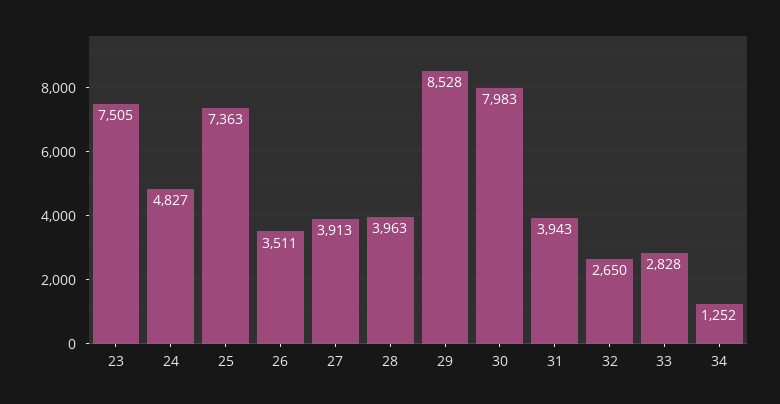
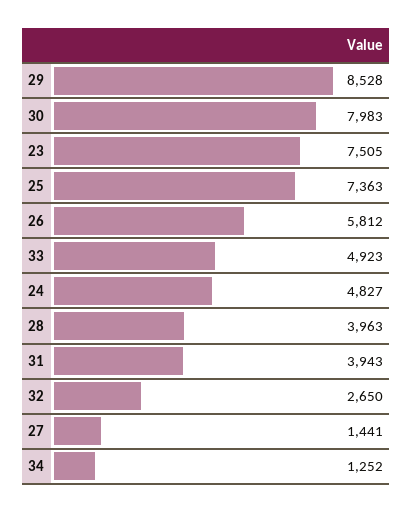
26: 3511 -> 5812
27: 3913 -> 1441
33: 2828 -> 4923

